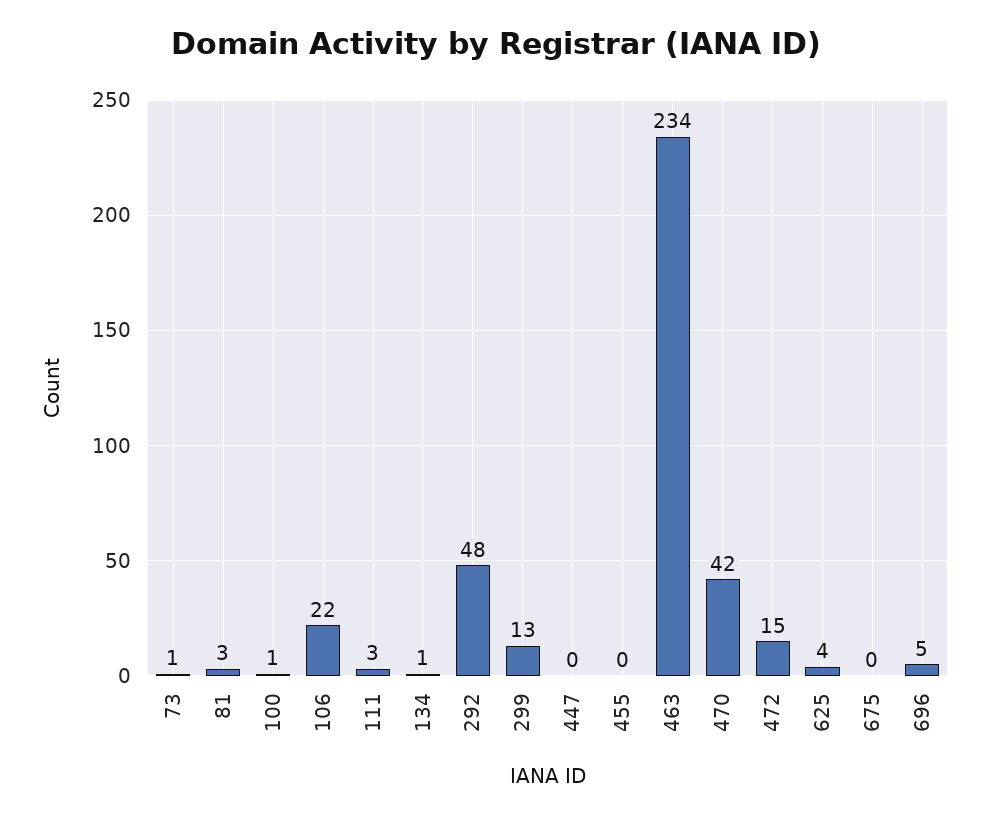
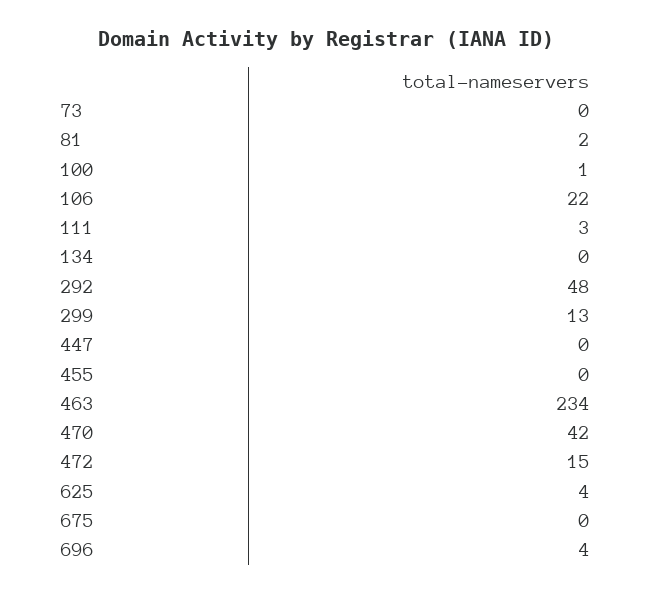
73: 1 -> 0
81: 3 -> 2
134: 1 -> 0
696: 5 -> 4

